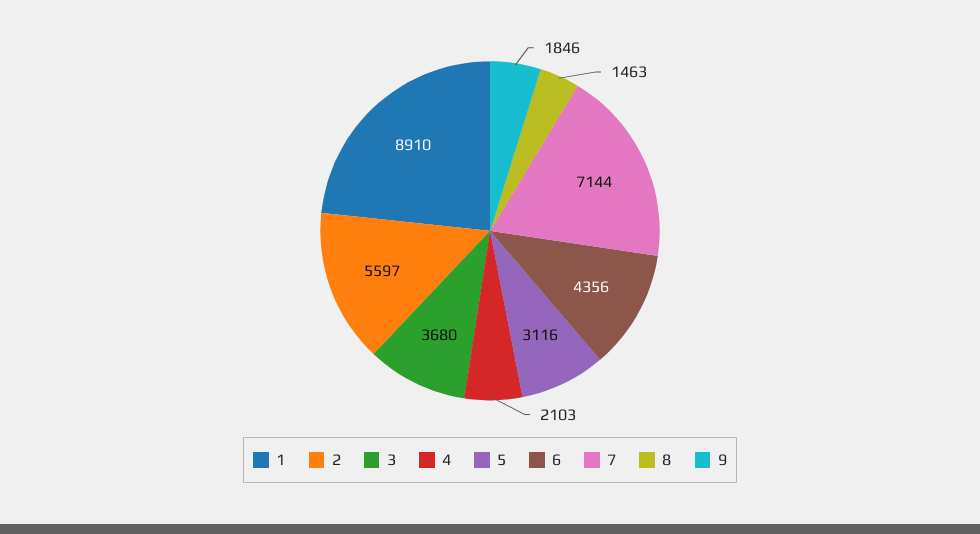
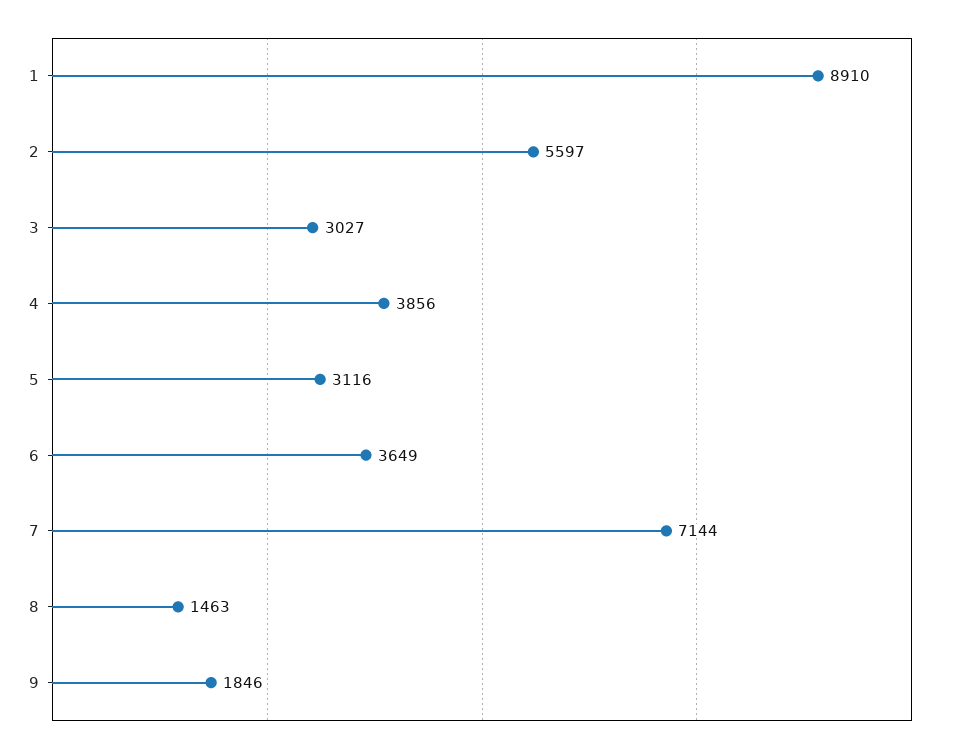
3: 3680 -> 3027
4: 2103 -> 3856
6: 4356 -> 3649

